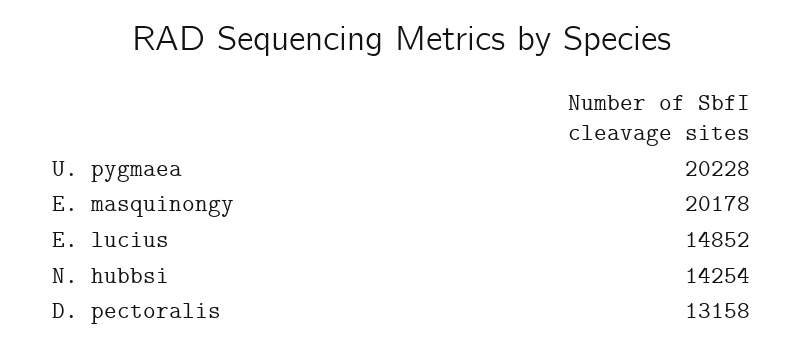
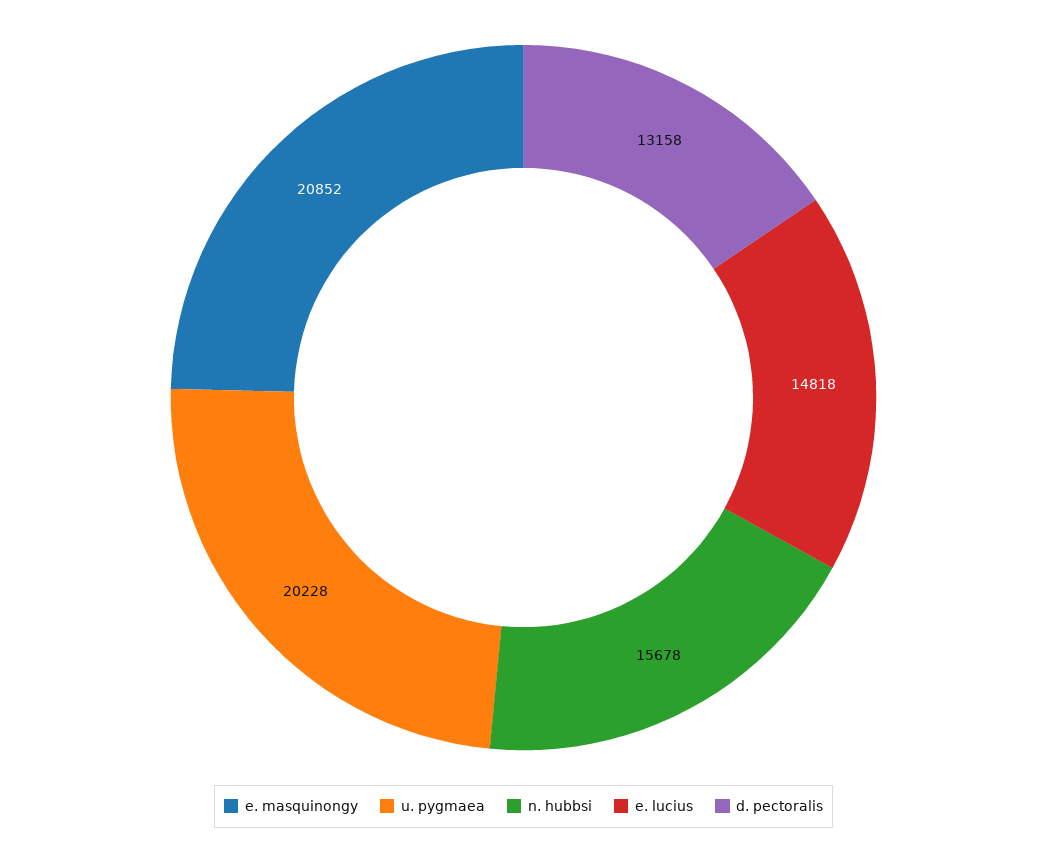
E. masquinongy: 20178 -> 20852
E. lucius: 14852 -> 14818
N. hubbsi: 14254 -> 15678

